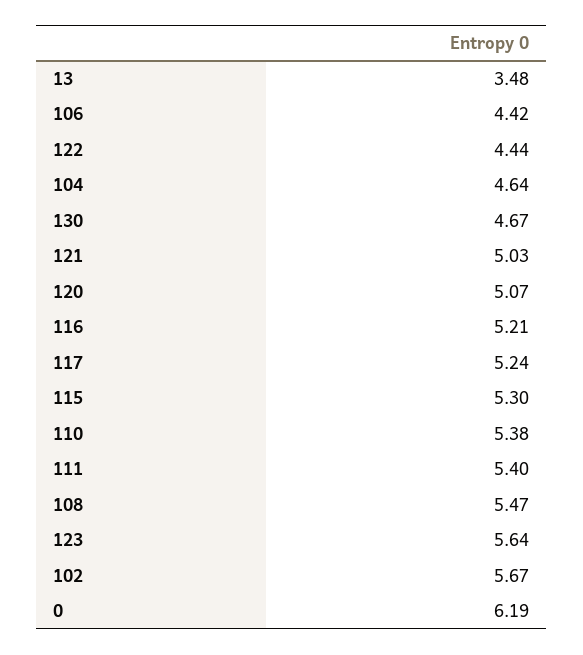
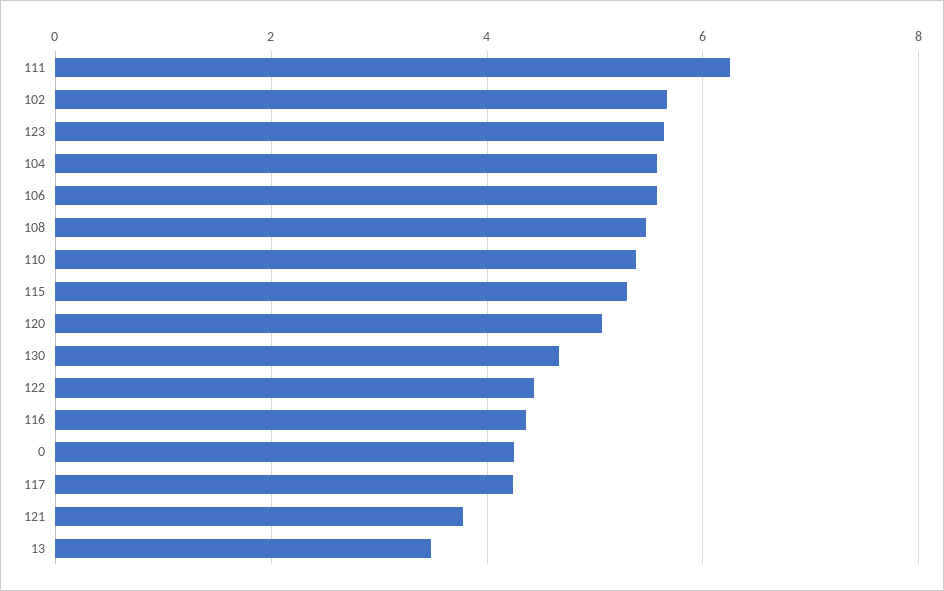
106: 4.42 -> 5.6
104: 4.64 -> 5.6
121: 5.03 -> 3.8
116: 5.21 -> 4.4
117: 5.24 -> 4.2
111: 5.4 -> 6.2
0: 6.19 -> 4.2

